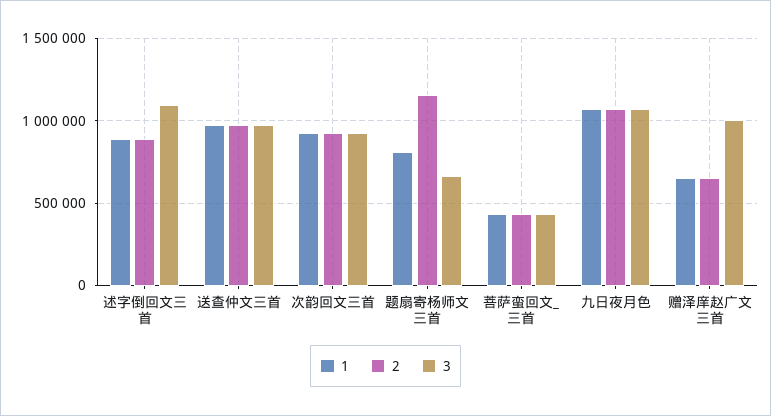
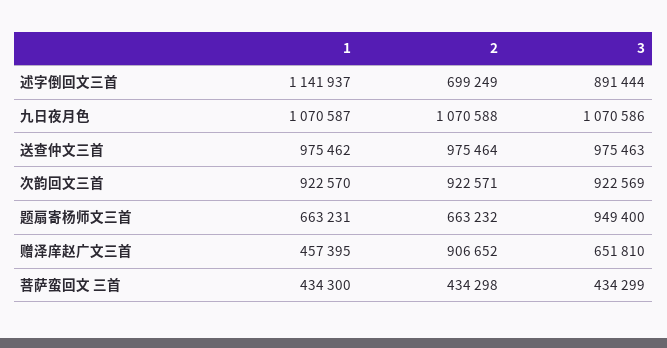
1, 述字倒回文三首: 900000 -> 1141937
2, 述字倒回文三首: 900000 -> 699249
3, 述字倒回文三首: 1100000 -> 891444
1, 题扇寄杨师文三首: 800000 -> 663231
2, 题扇寄杨师文三首: 1150000 -> 663232
3, 题扇寄杨师文三首: 650000 -> 949400
1, 赠泽庠赵广文三首: 650000 -> 457395
2, 赠泽庠赵广文三首: 650000 -> 906652
3, 赠泽庠赵广文三首: 1000000 -> 651810

